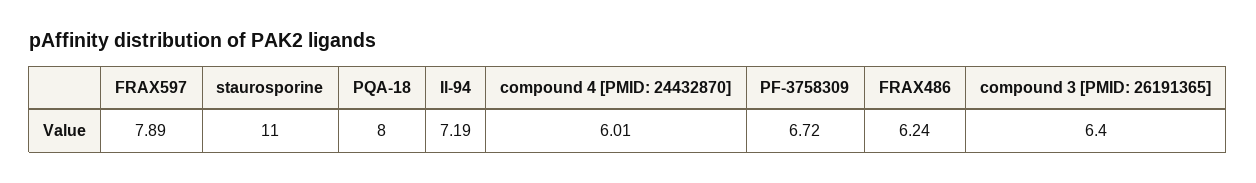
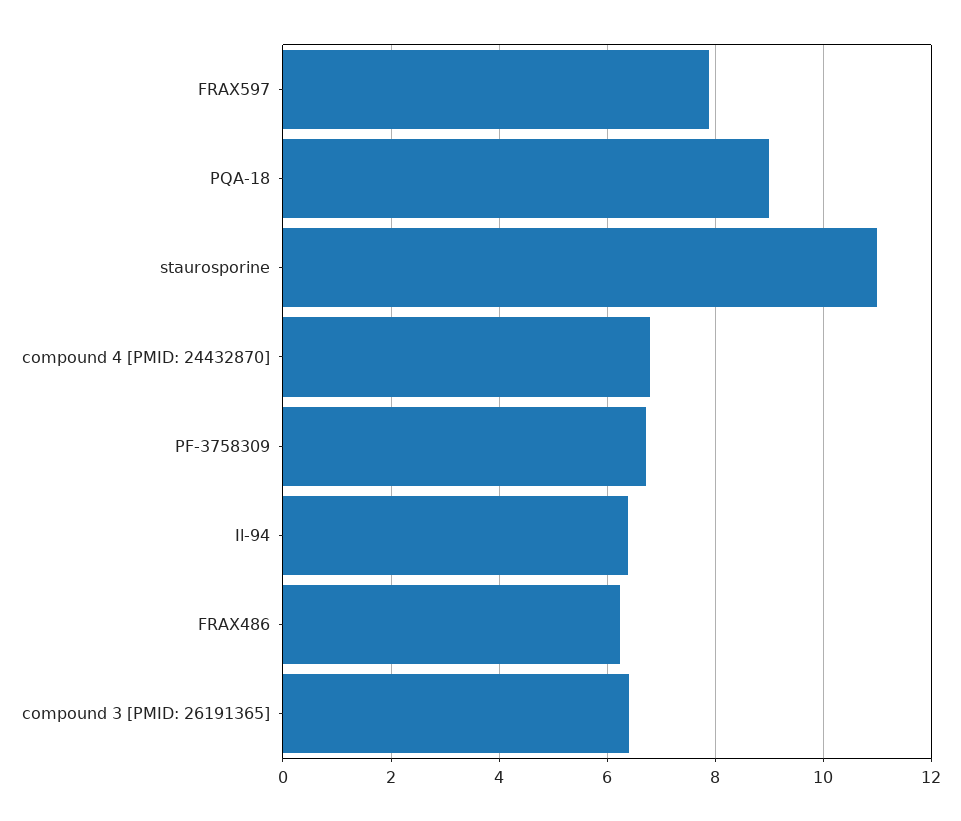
PQA-18: 8 -> 9
Il-94: 7.19 -> 6.4
compound 4 [PMID: 24432870]: 6.01 -> 6.8

